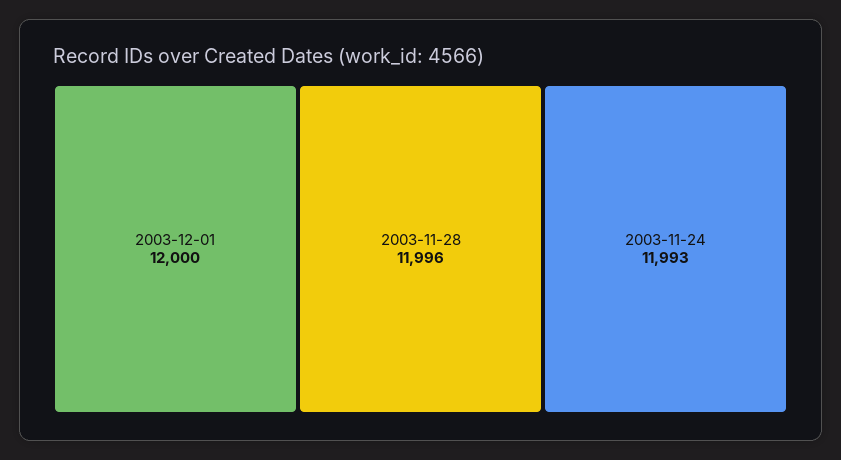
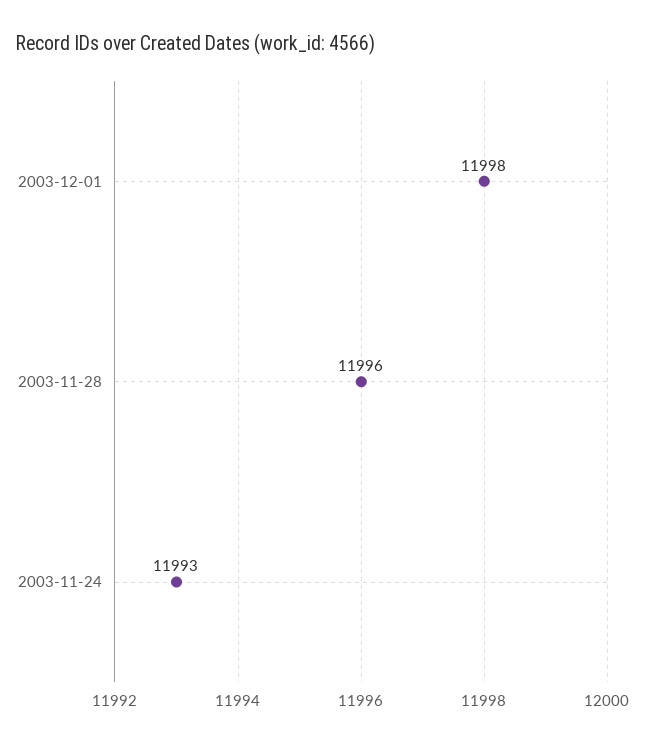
2003-12-01: 12000 -> 11998

